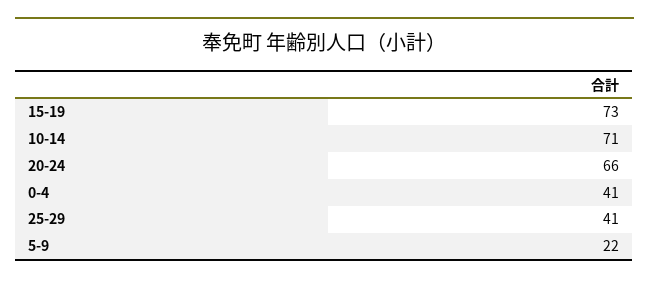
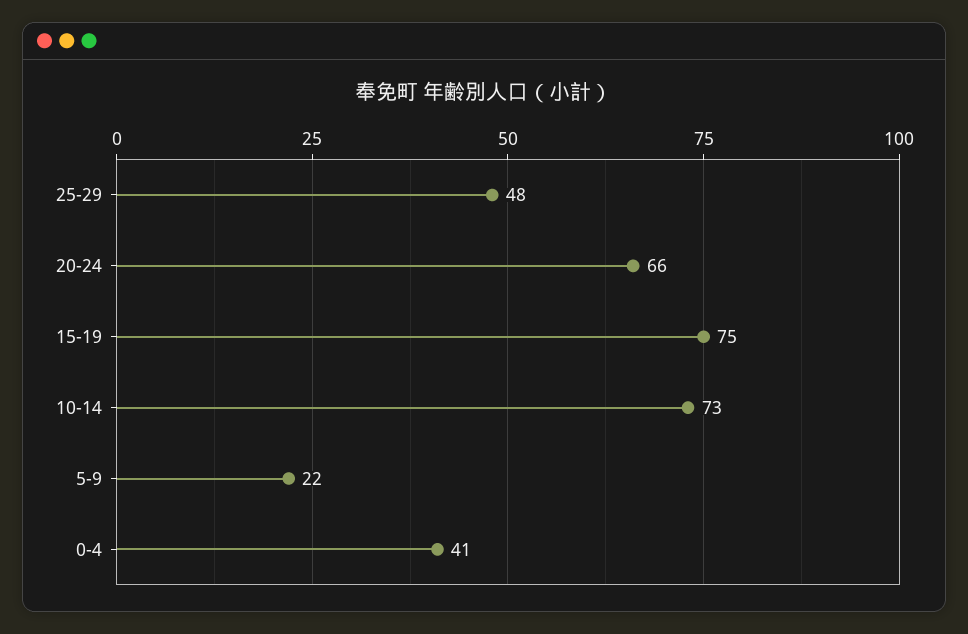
15-19: 73 -> 75
10-14: 71 -> 73
25-29: 41 -> 48

